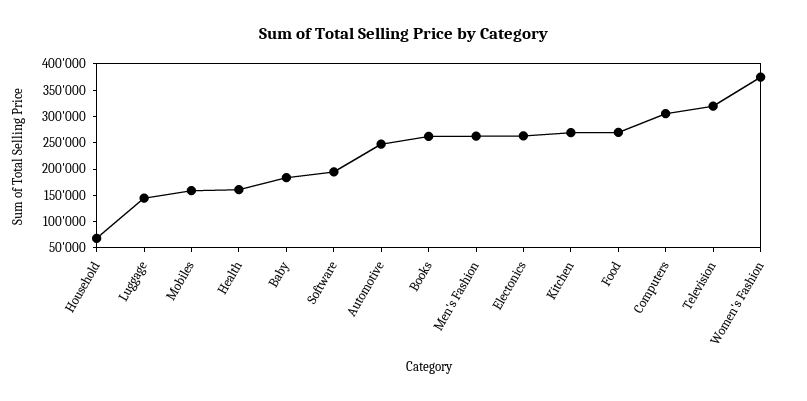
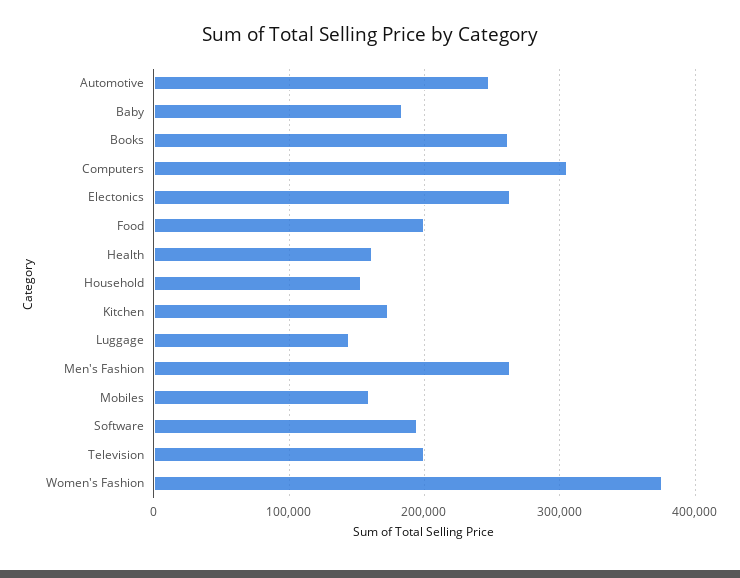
Household: 75000 -> 150000
Kitchen: 275000 -> 170000
Food: 275000 -> 200000
Television: 325000 -> 200000

